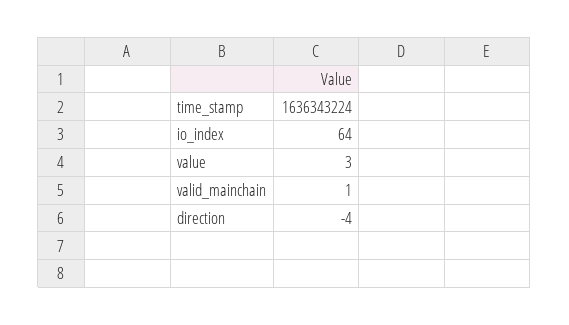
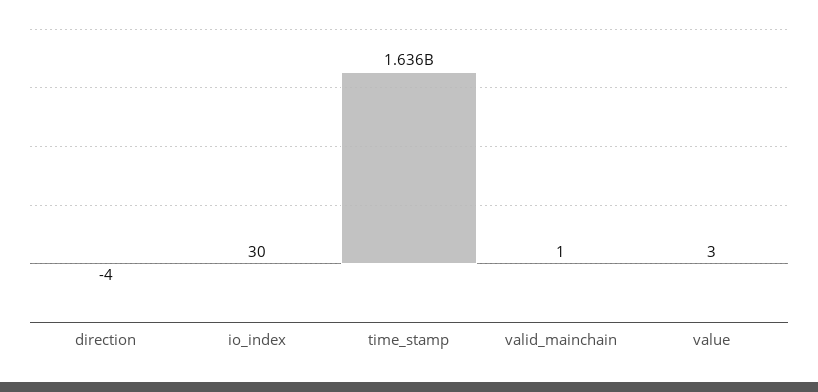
io_index: 64 -> 30

